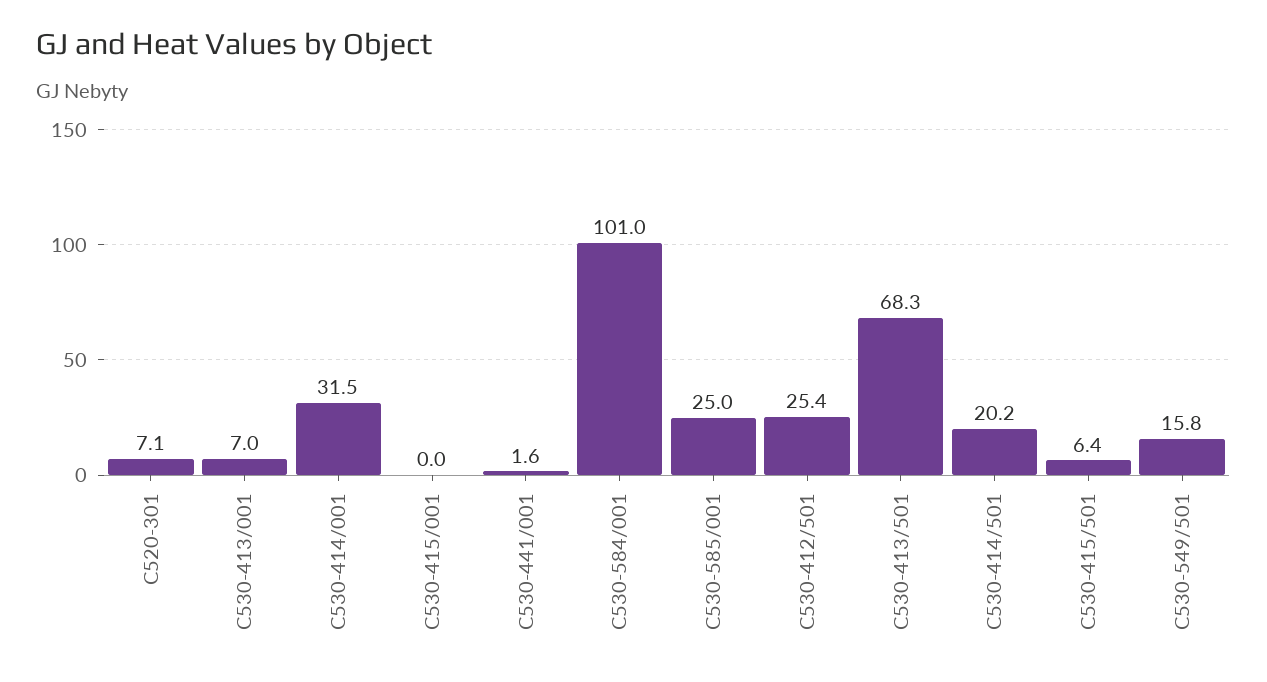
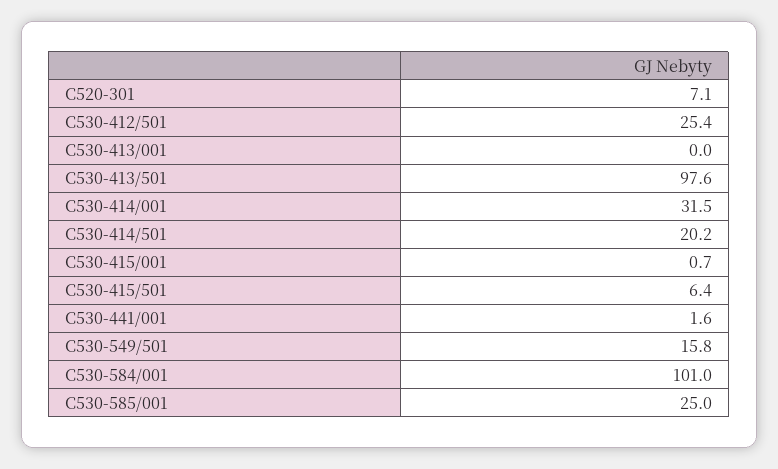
C530-413/001: 7 -> 0
C530-415/001: 0 -> 0.7
C530-413/501: 68.3 -> 97.6

